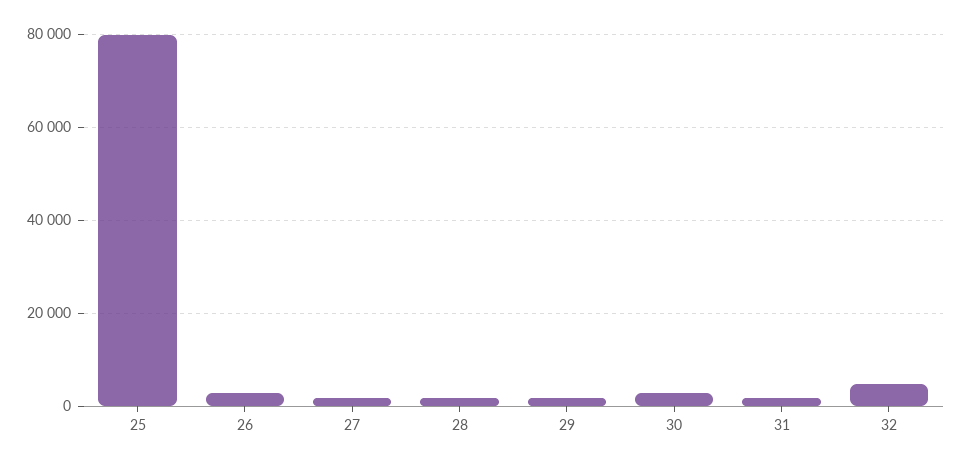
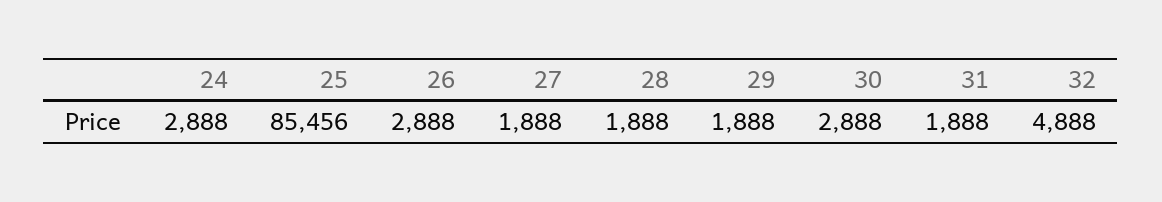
25: 80000 -> 85456
24: none -> 2888

